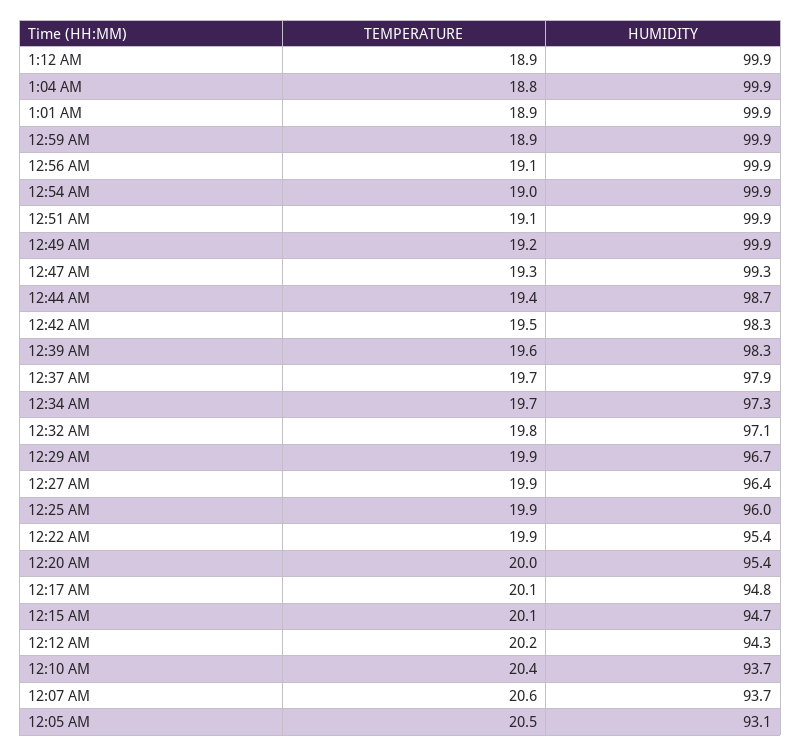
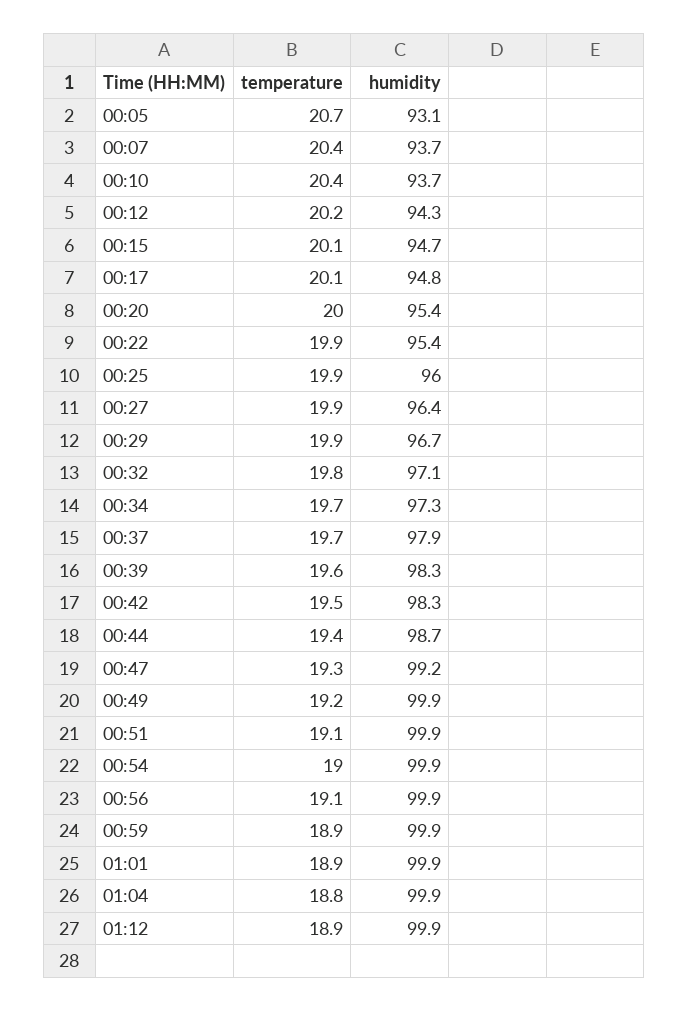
HUMIDITY, 12:47 AM: 99.3 -> 99.2
TEMPERATURE, 12:07 AM: 20.6 -> 20.4
TEMPERATURE, 12:05 AM: 20.5 -> 20.7

